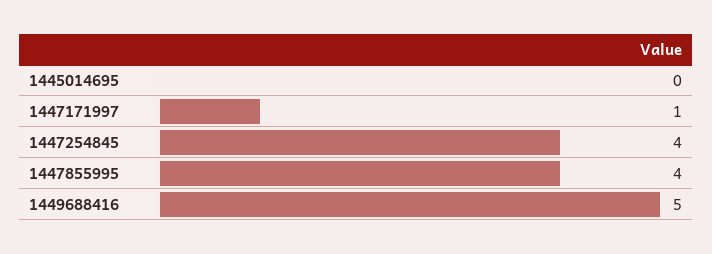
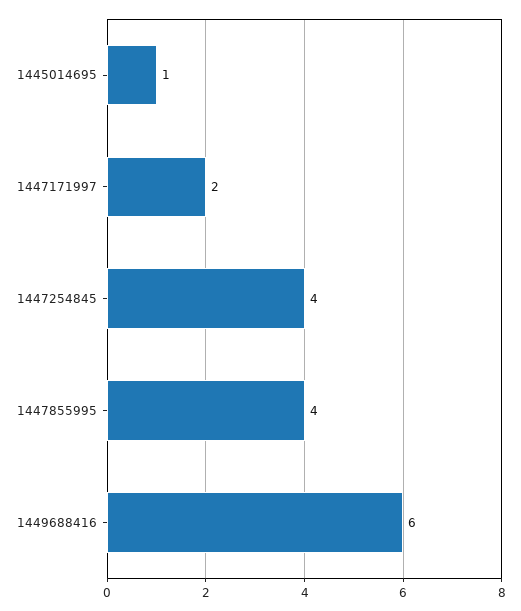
1445014695: 0 -> 1
1447171997: 1 -> 2
1449688416: 5 -> 6

